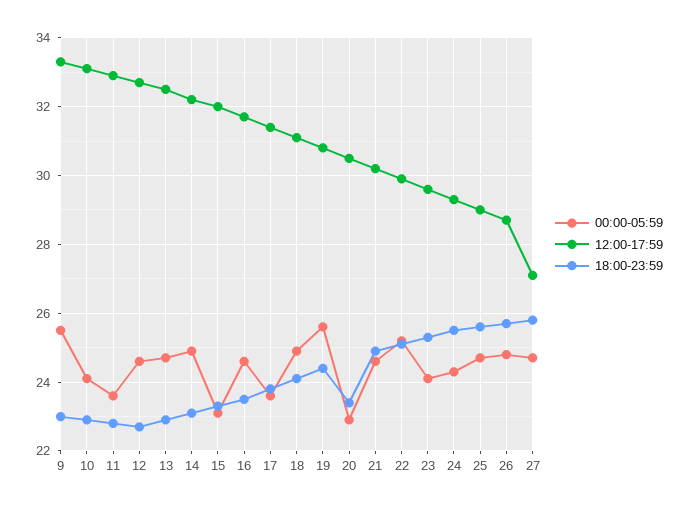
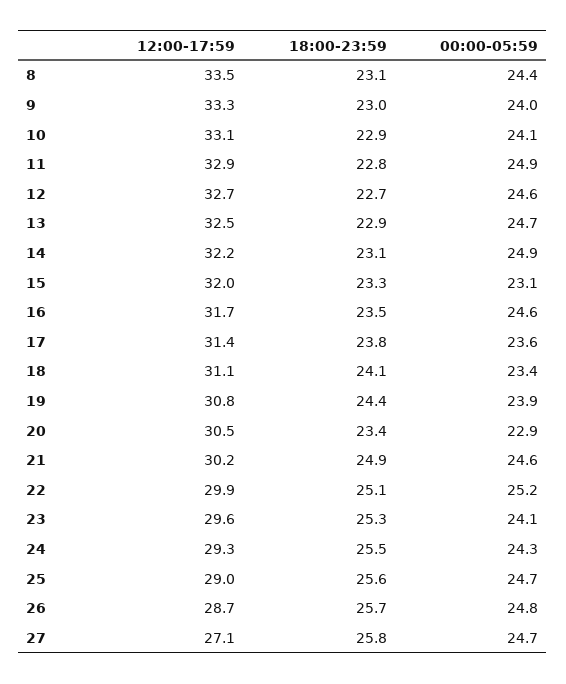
00:00-05:59, 9: 25.5 -> 24
00:00-05:59, 11: 23.5 -> 24.9
00:00-05:59, 18: 25 -> 23.4
00:00-05:59, 19: 25.5 -> 23.9
12:00-17:59, 8: none -> 33.5
18:00-23:59, 8: none -> 23.1
00:00-05:59, 8: none -> 24.4

